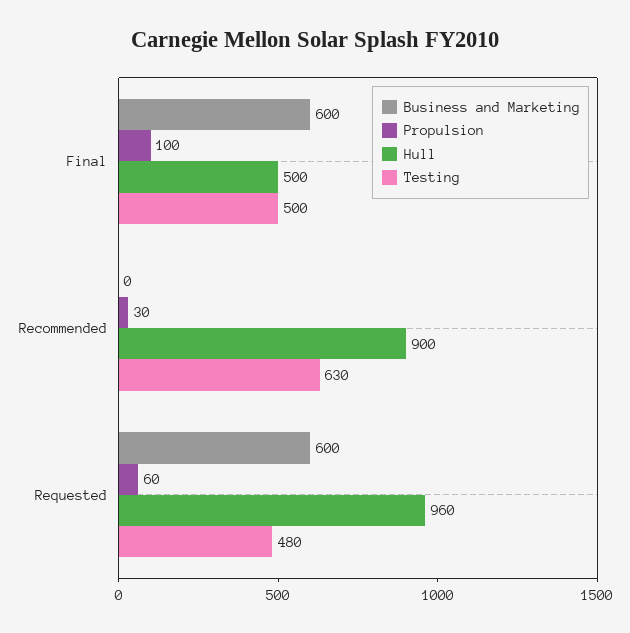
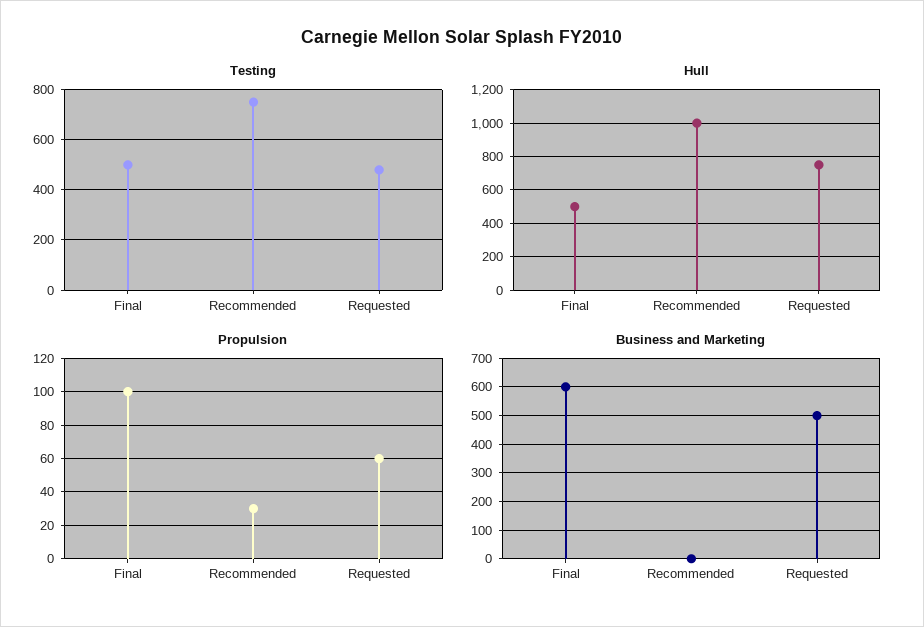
Hull, Recommended: 900 -> 1000
Testing, Recommended: 630 -> 750
Business and Marketing, Requested: 600 -> 500
Hull, Requested: 960 -> 750

